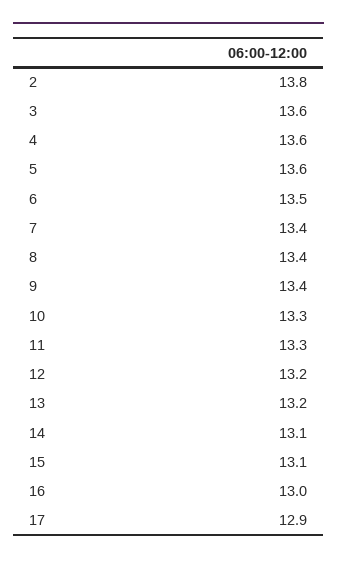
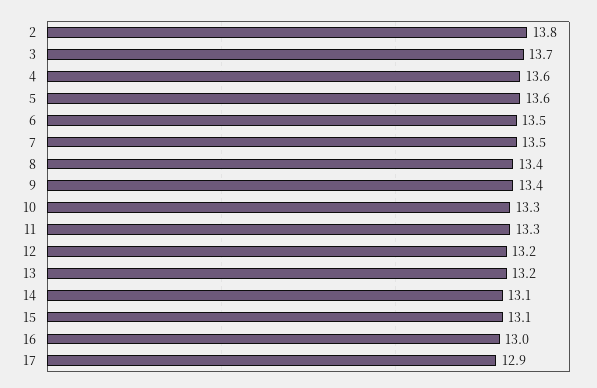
3: 13.6 -> 13.7
7: 13.4 -> 13.5

